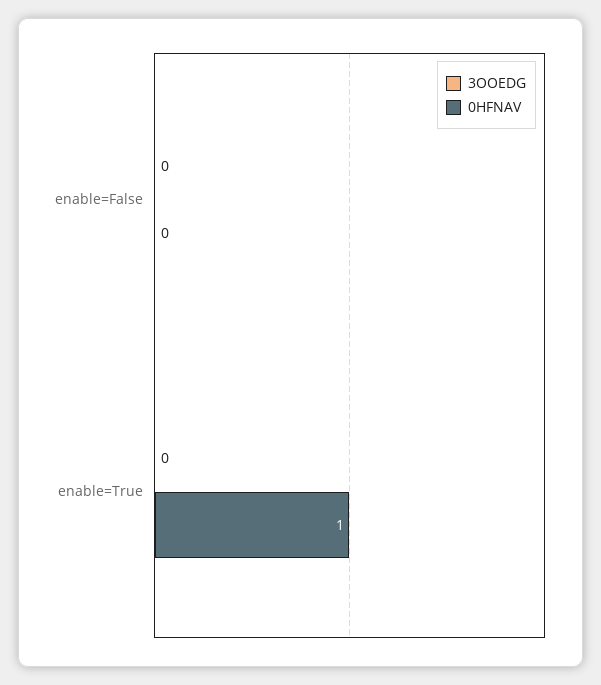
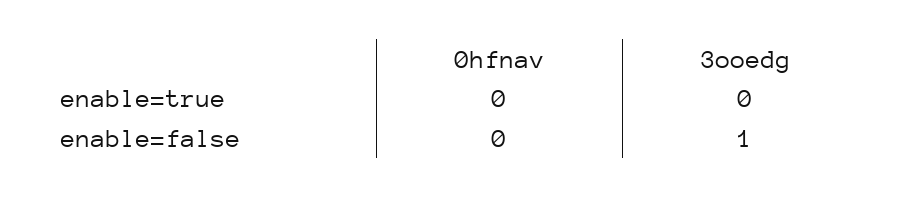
3OOEDG, enable=False: 0 -> 1
0HFNAV, enable=True: 1 -> 0

